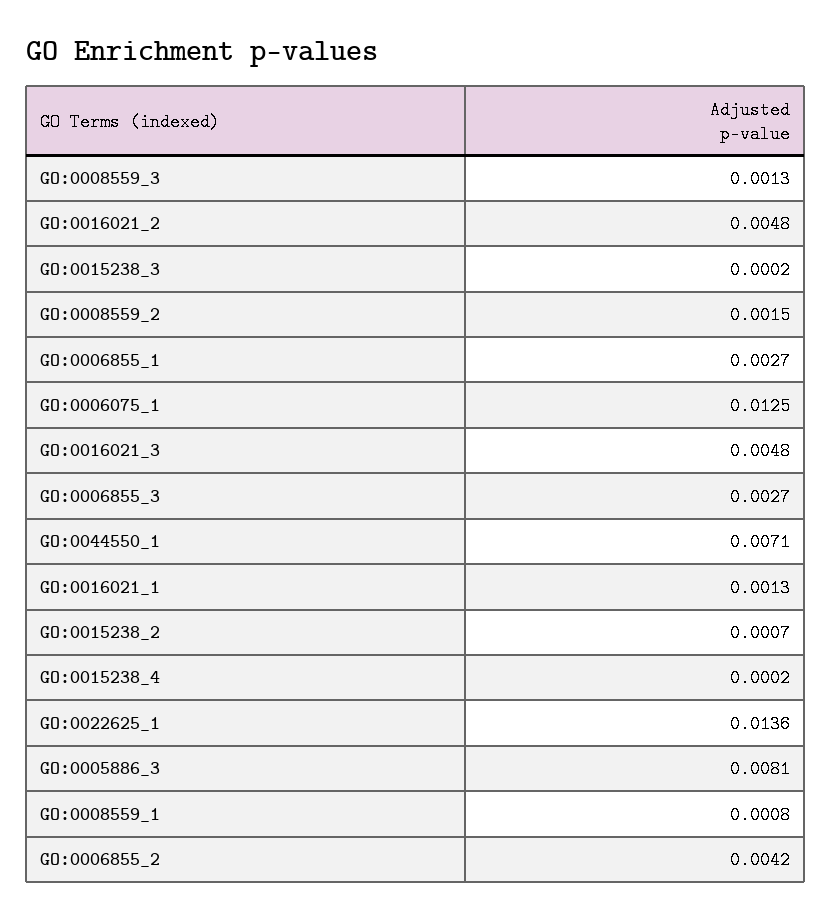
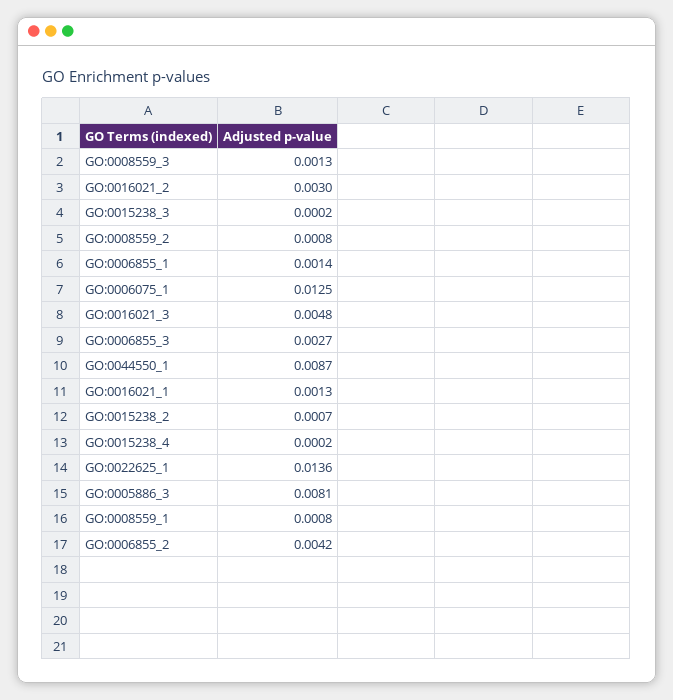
GO:0016021_2: 0.0048 -> 0.003
GO:0008559_2: 0.0015 -> 0.0008
GO:0006855_1: 0.0027 -> 0.0014
GO:0044550_1: 0.0071 -> 0.0087

